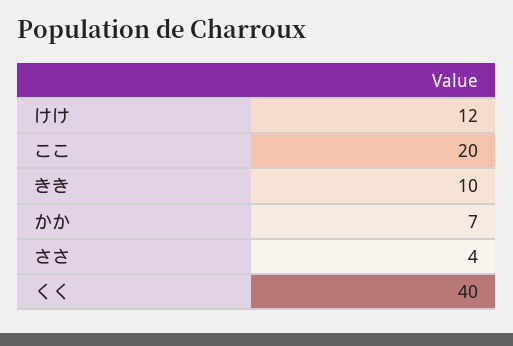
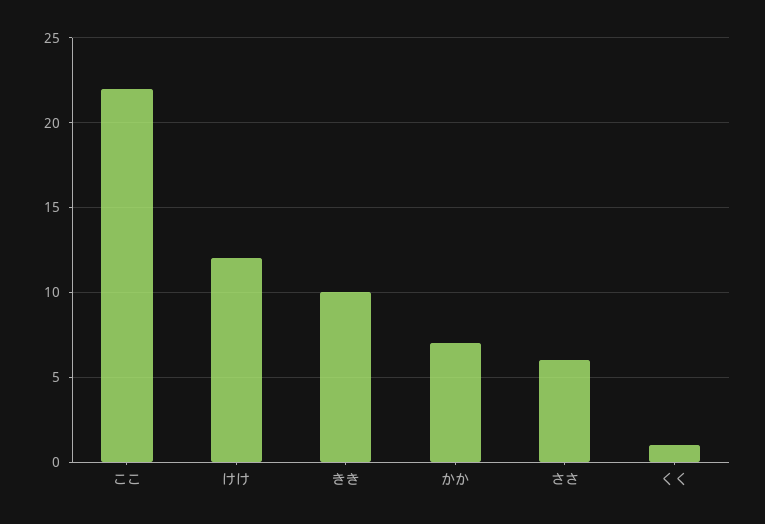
ここ: 20 -> 22
ささ: 4 -> 6
くく: 40 -> 1

